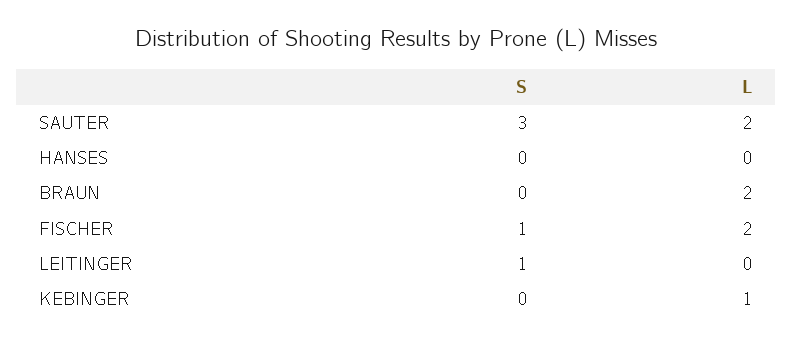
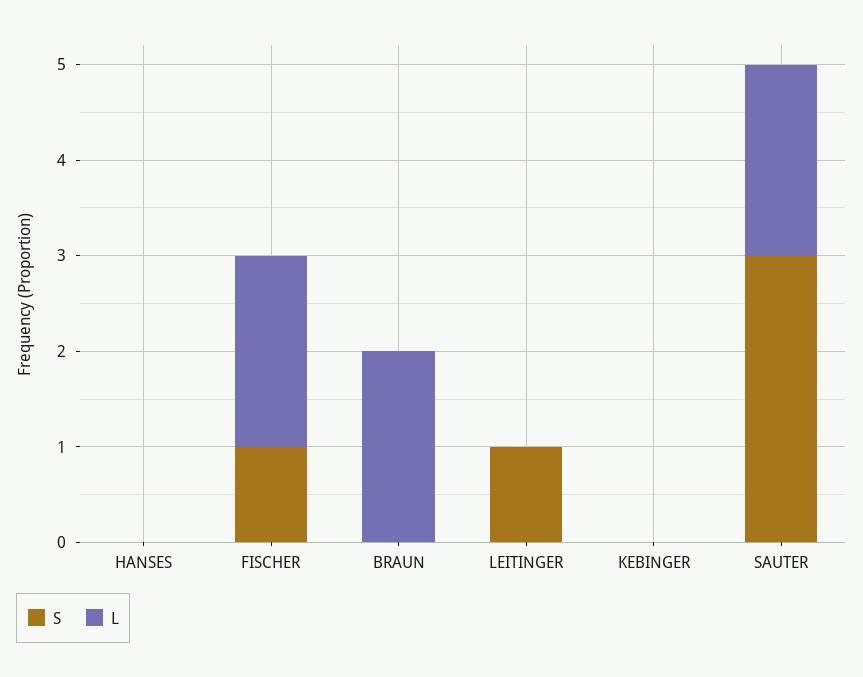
L, KEBINGER: 1 -> 0

